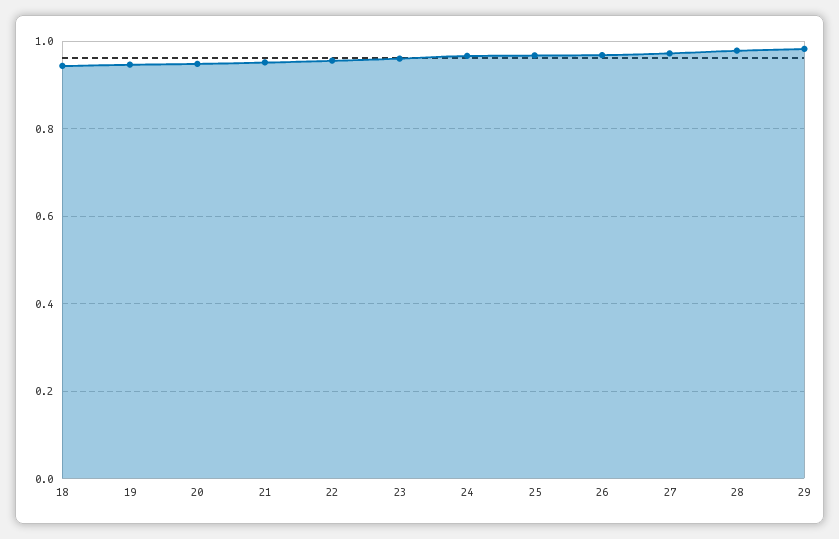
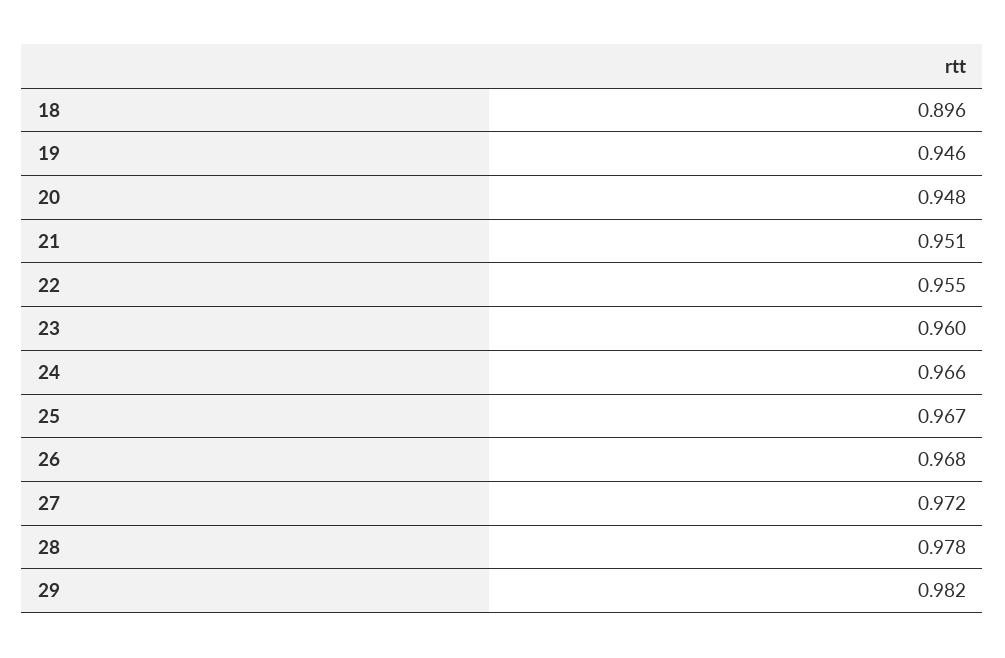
18: 0.94 -> 0.896

